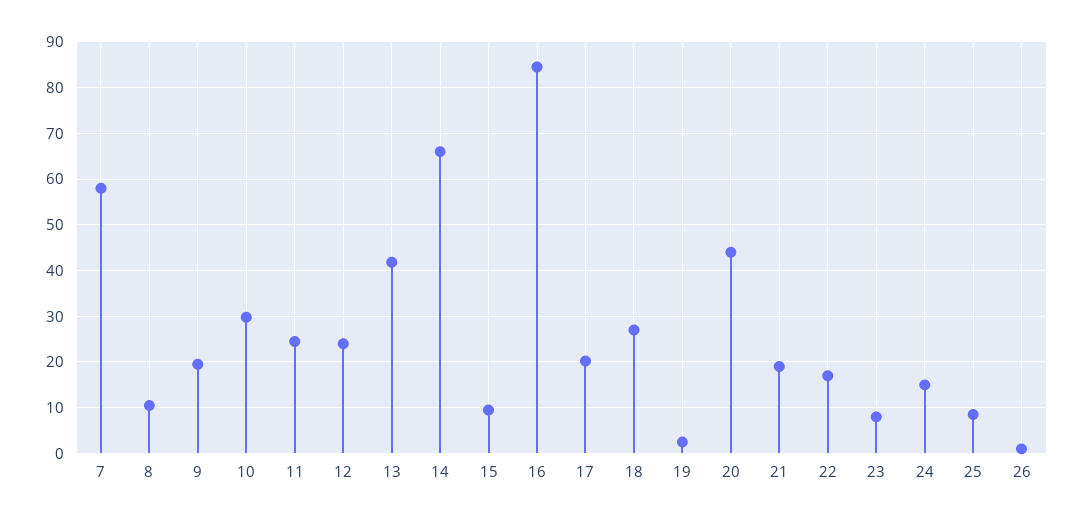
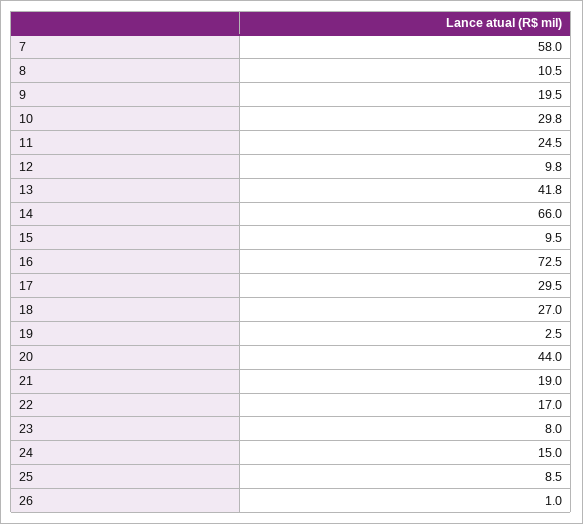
12: 24 -> 9.8
16: 84 -> 72.5
17: 20 -> 29.5

